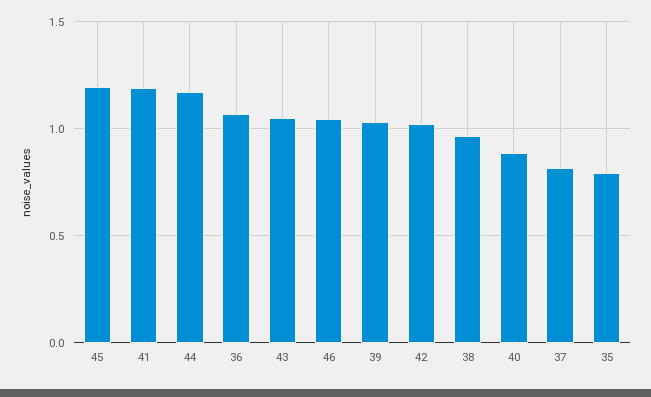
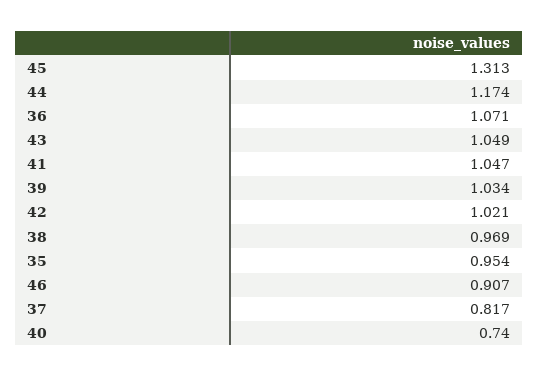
45: 1.2 -> 1.313
41: 1.2 -> 1.047
46: 1.05 -> 0.907
40: 0.9 -> 0.74
35: 0.8 -> 0.954

